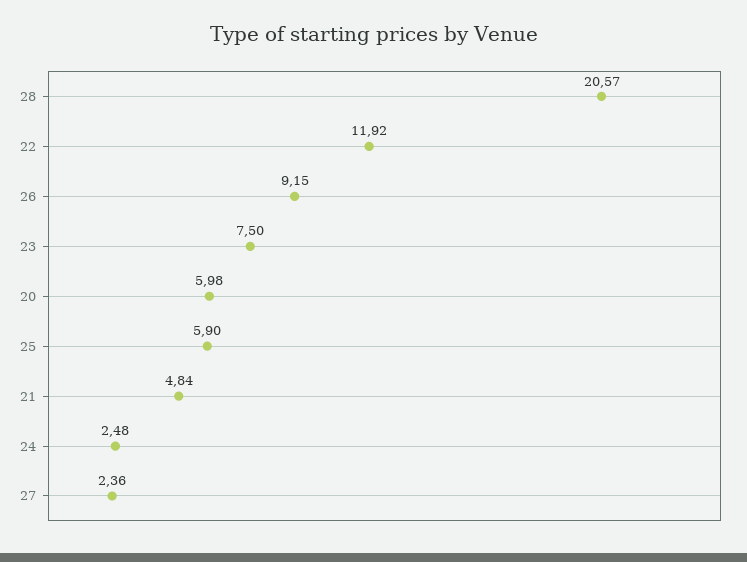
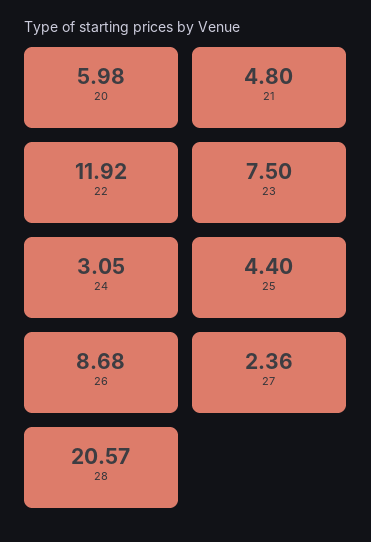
26: 9.15 -> 8.68
25: 5.9 -> 4.4
21: 4.84 -> 4.8
24: 2.48 -> 3.05

